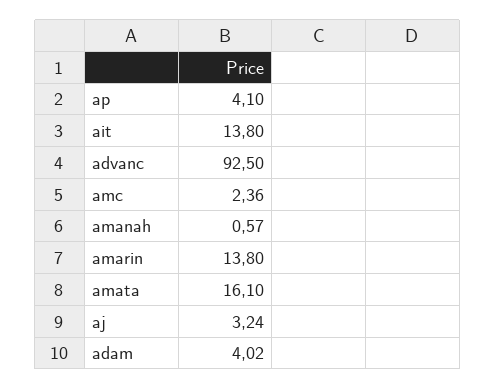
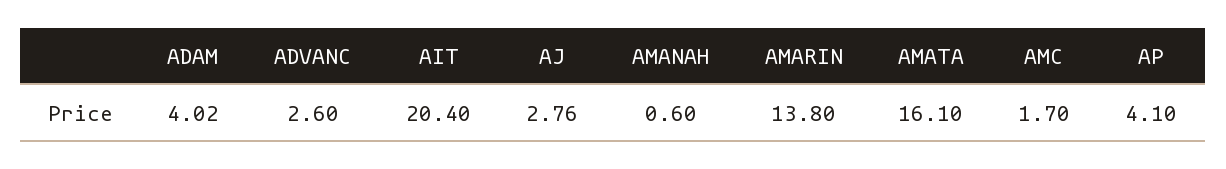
ait: 13.8 -> 20.4
advanc: 92.5 -> 2.6
amc: 2.36 -> 1.7
amanah: 0.57 -> 0.6
aj: 3.24 -> 2.76

